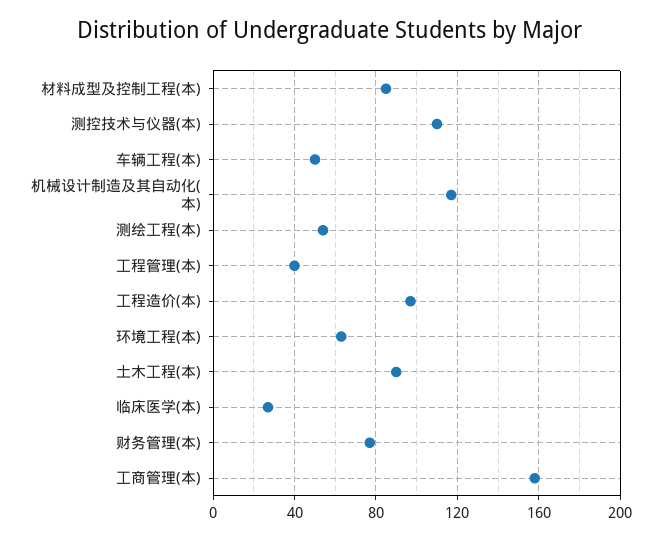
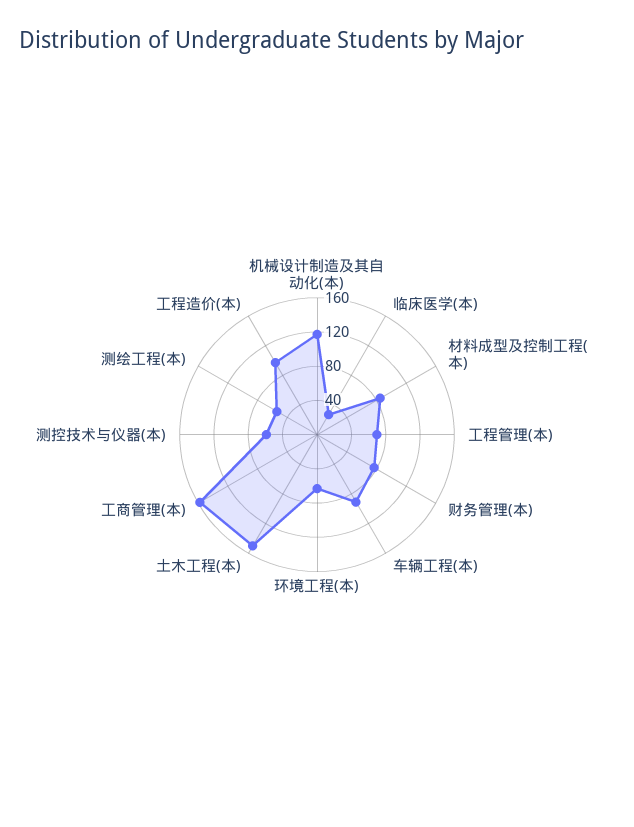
测控技术与仪器(本): 110 -> 60
车辆工程(本): 50 -> 90
工程管理(本): 40 -> 70
土木工程(本): 90 -> 150

